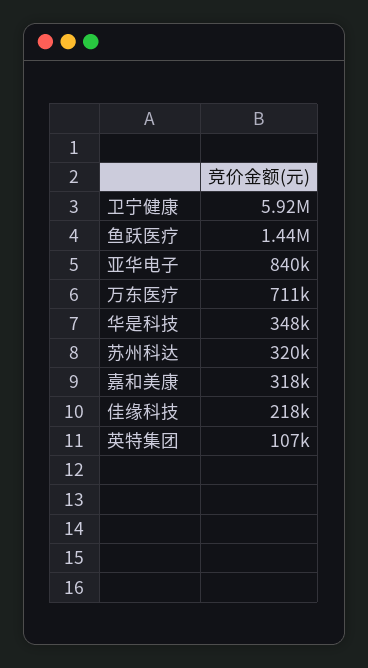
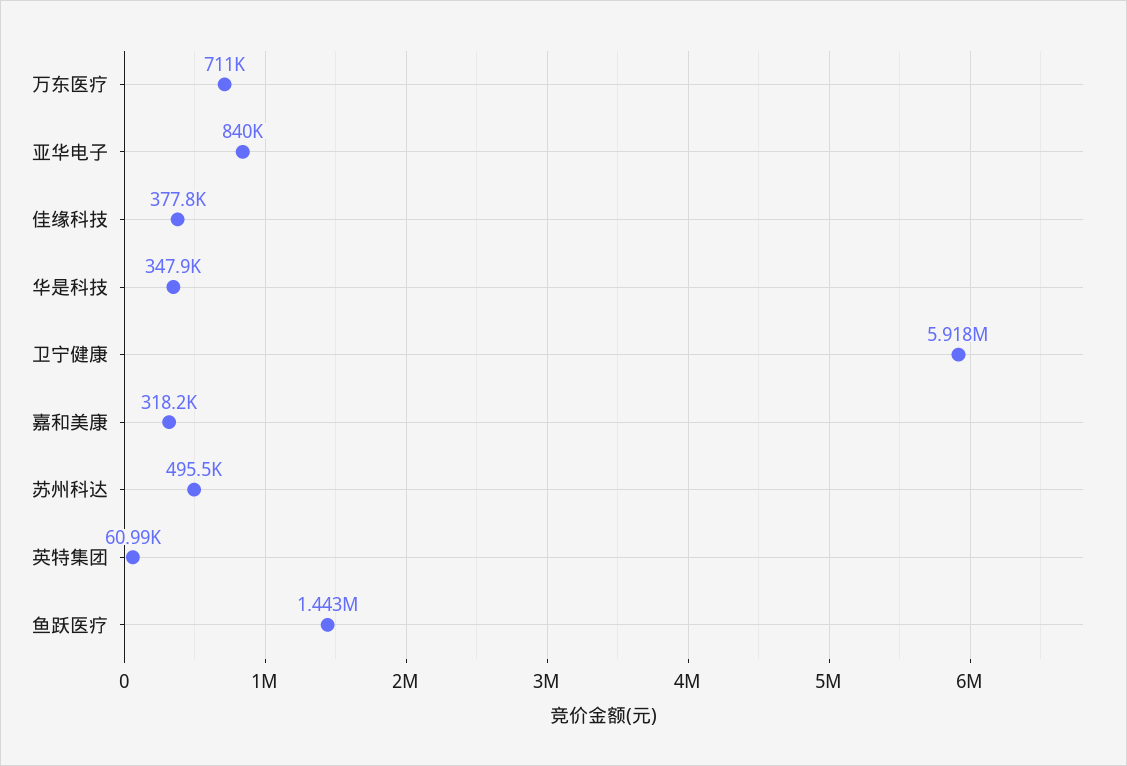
苏州科达: 320000 -> 495500
佳缘科技: 218000 -> 377800
英特集团: 107000 -> 60990

